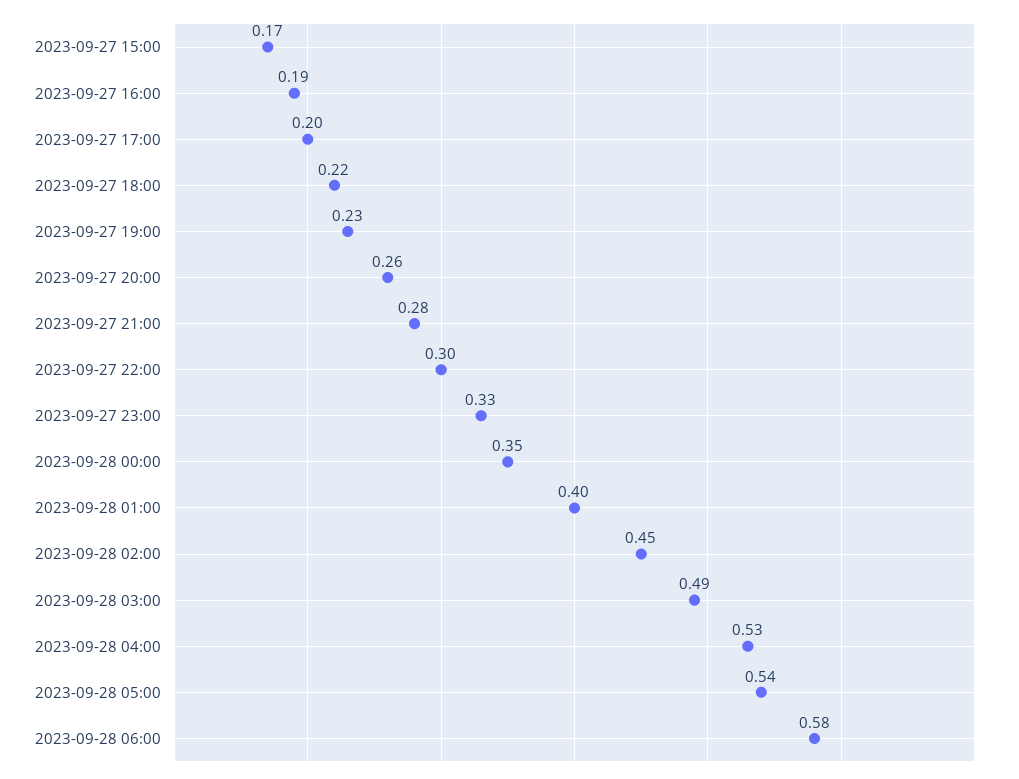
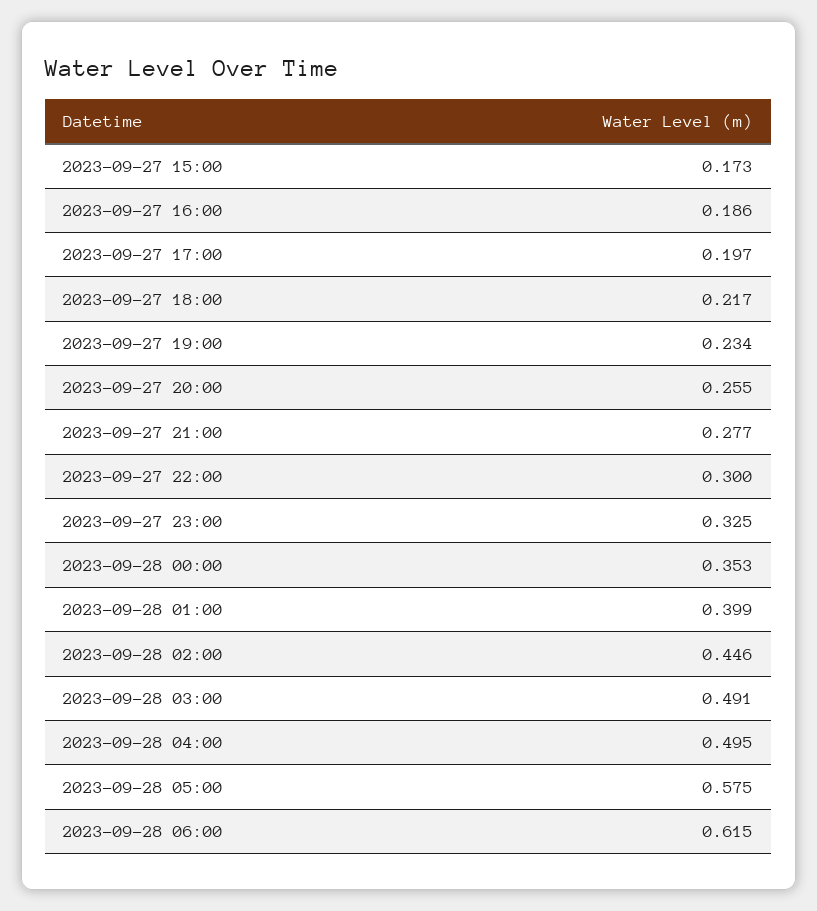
2023-09-28 04:00: 0.53 -> 0.495
2023-09-28 05:00: 0.54 -> 0.575
2023-09-28 06:00: 0.58 -> 0.615

